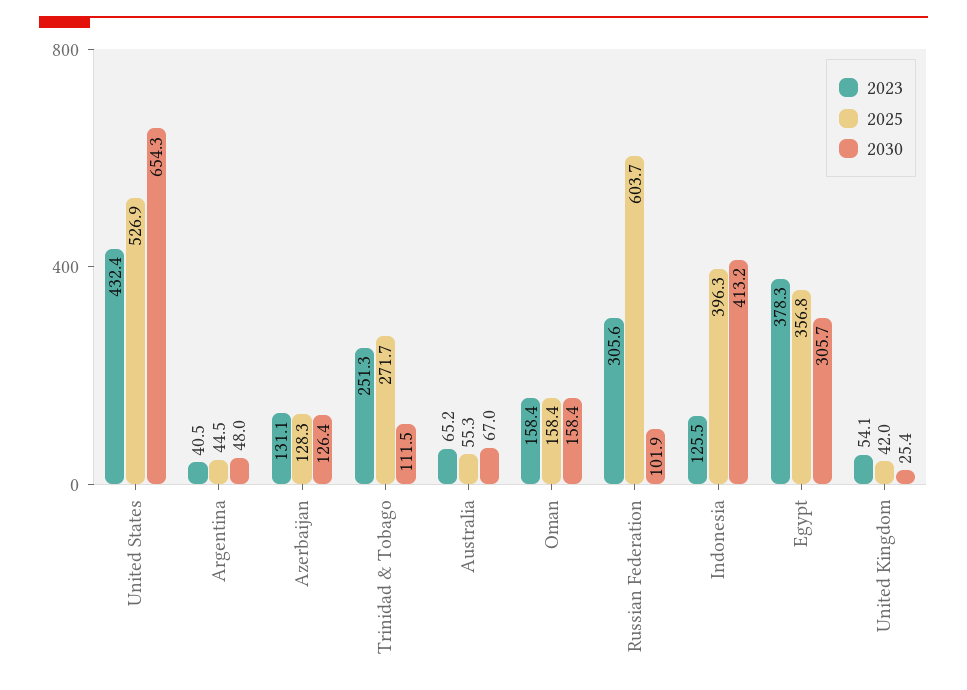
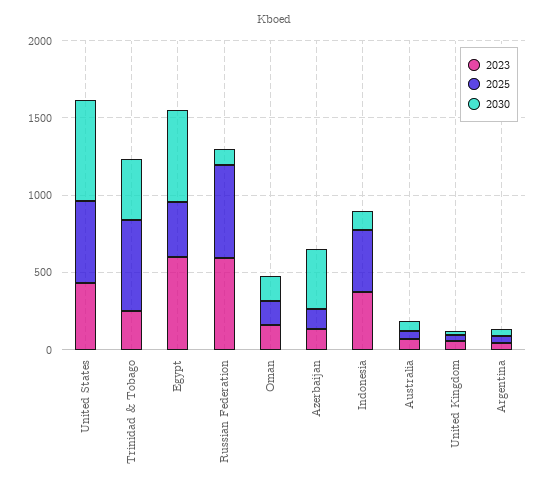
2030, Azerbaijan: 126.4 -> 400
2025, Trinidad & Tobago: 271.7 -> 600
2030, Trinidad & Tobago: 111.5 -> 400
2023, Russian Federation: 305.6 -> 600
2023, Indonesia: 125.5 -> 400
2030, Indonesia: 413.2 -> 100
2023, Egypt: 378.3 -> 600
2030, Egypt: 305.7 -> 600

